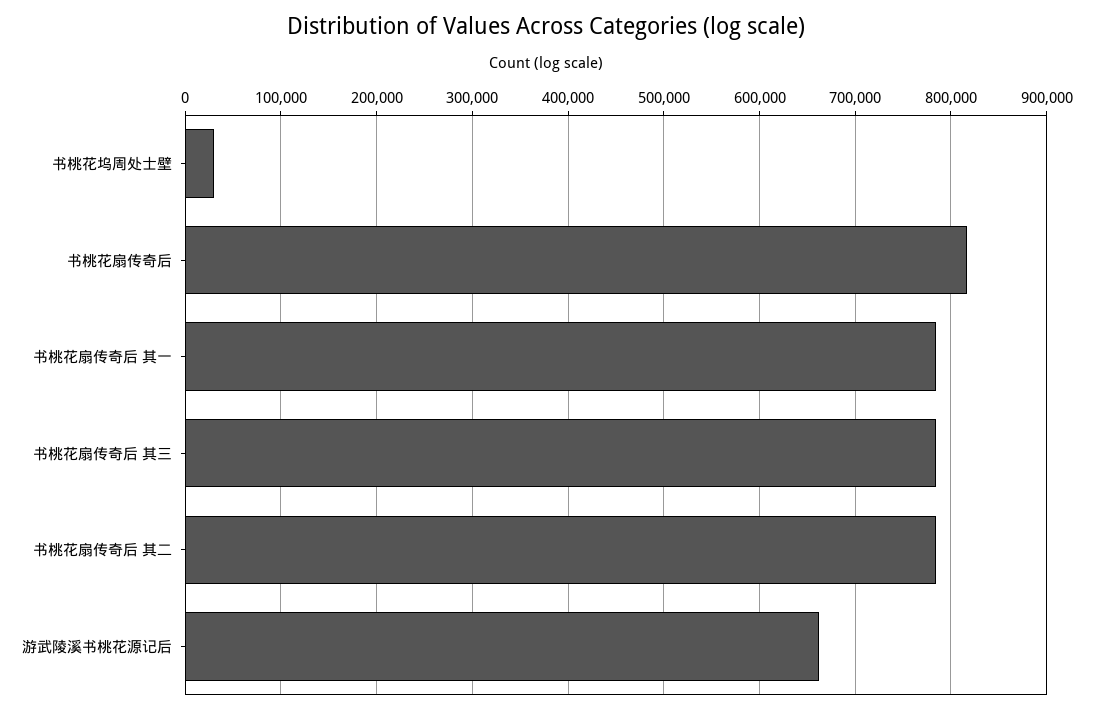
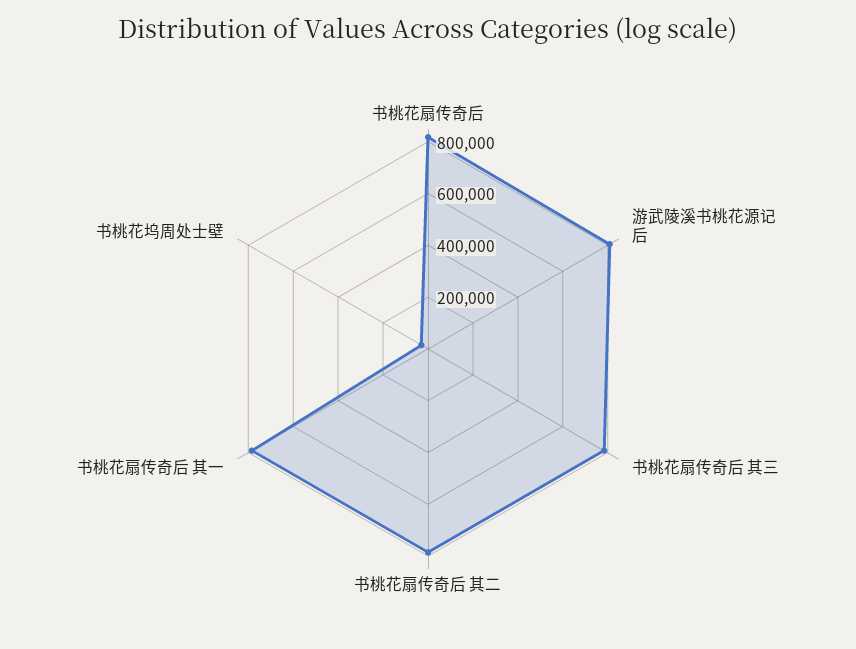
游武陵溪书桃花源记后: 660000 -> 800000

